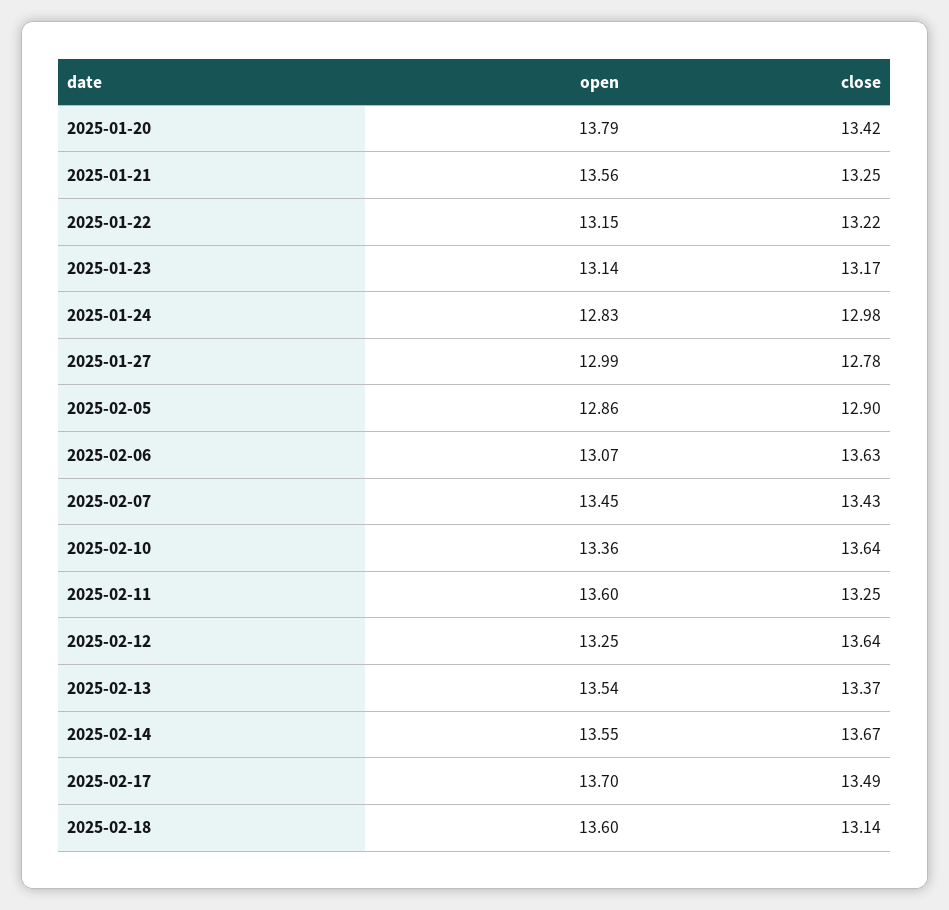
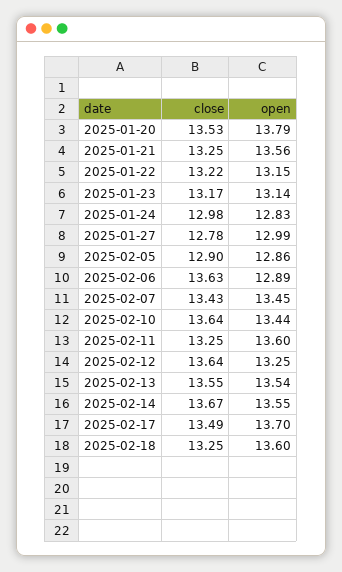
close, 2025-01-20: 13.42 -> 13.53
open, 2025-02-06: 13.07 -> 12.89
open, 2025-02-10: 13.36 -> 13.44
close, 2025-02-13: 13.37 -> 13.55
close, 2025-02-18: 13.14 -> 13.25

